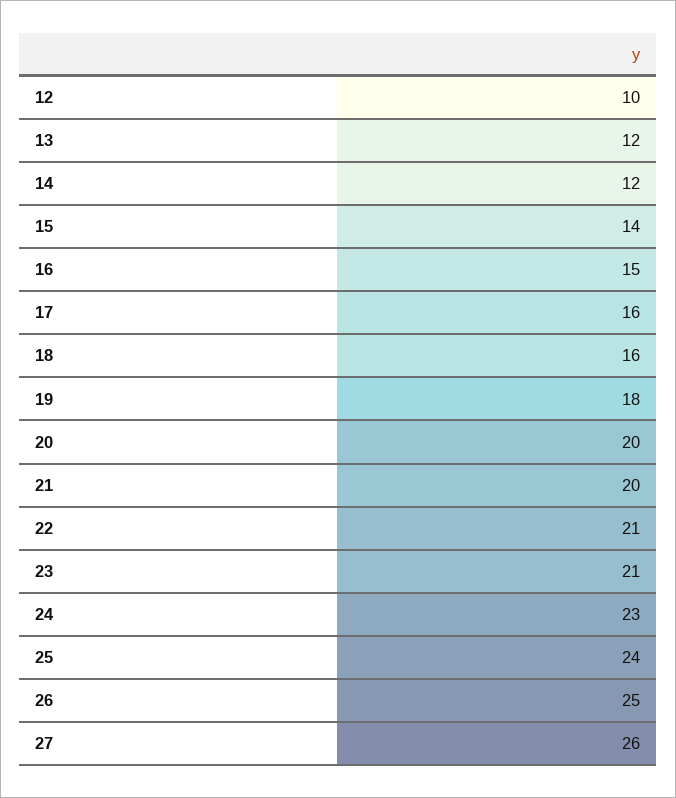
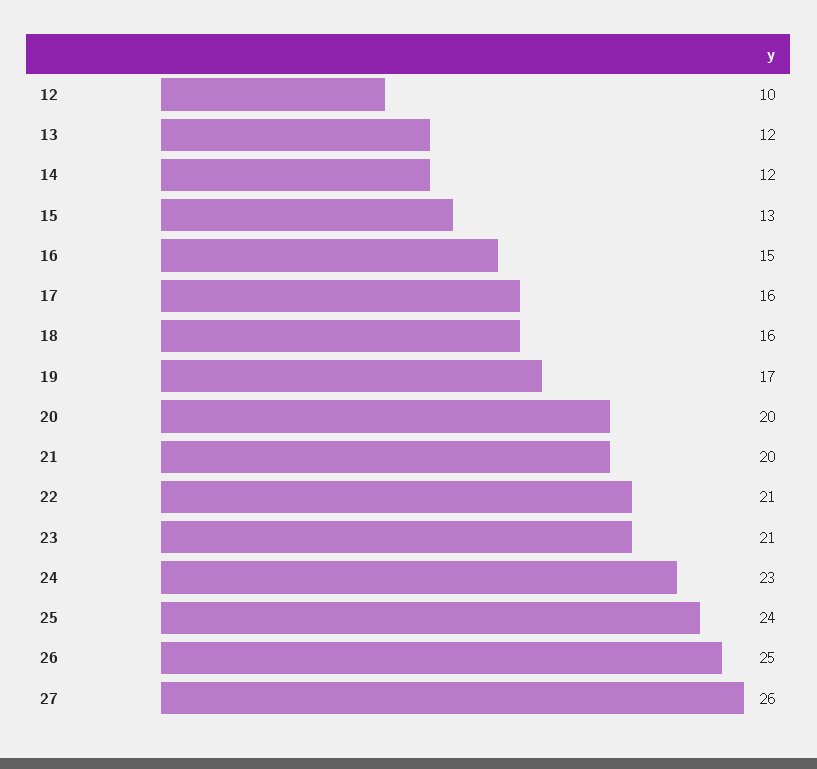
15: 14 -> 13
19: 18 -> 17

